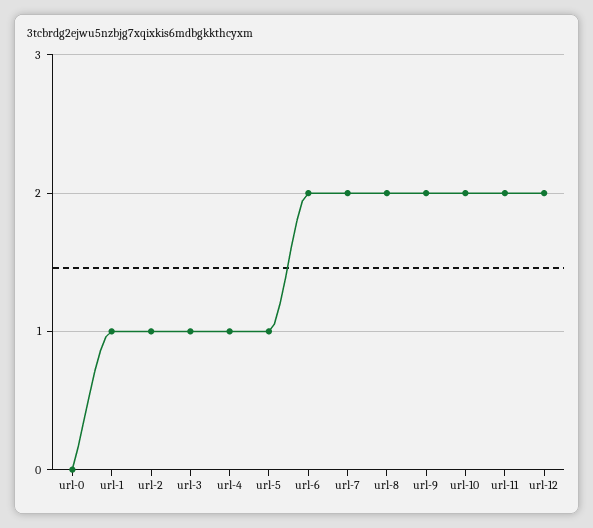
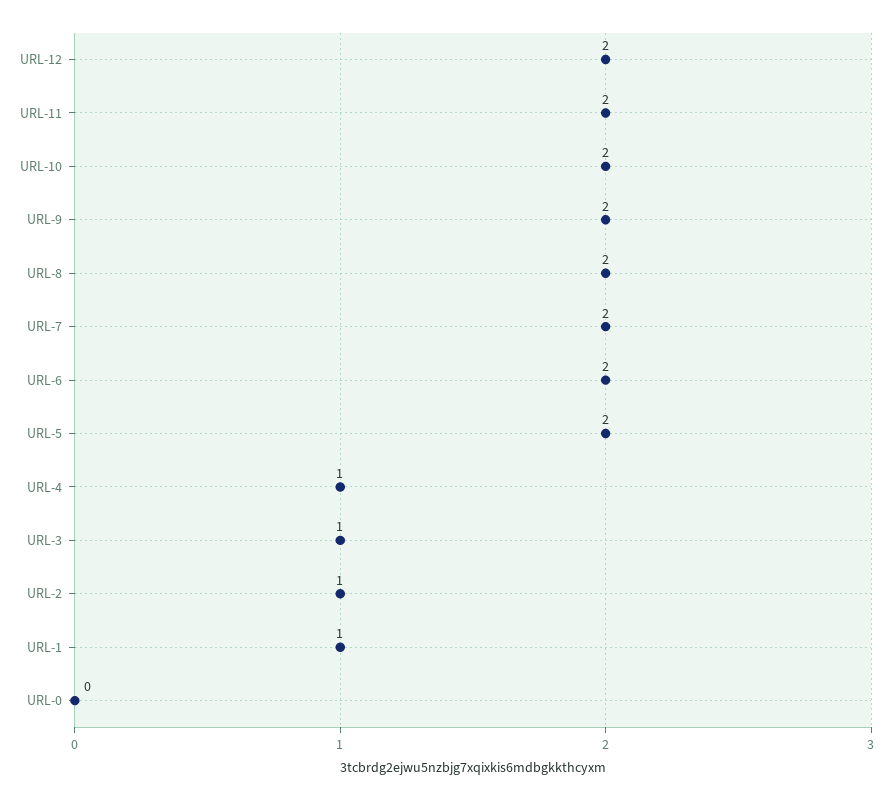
url-5: 1 -> 2

